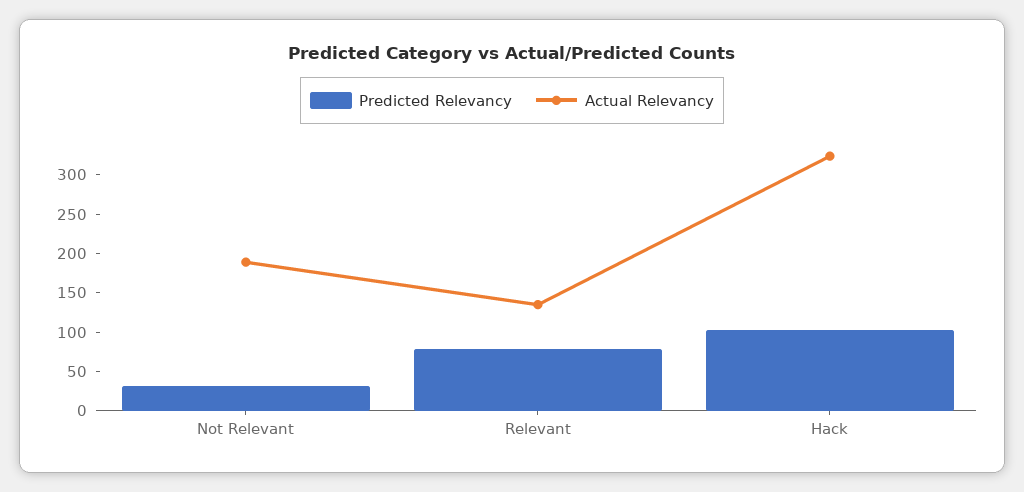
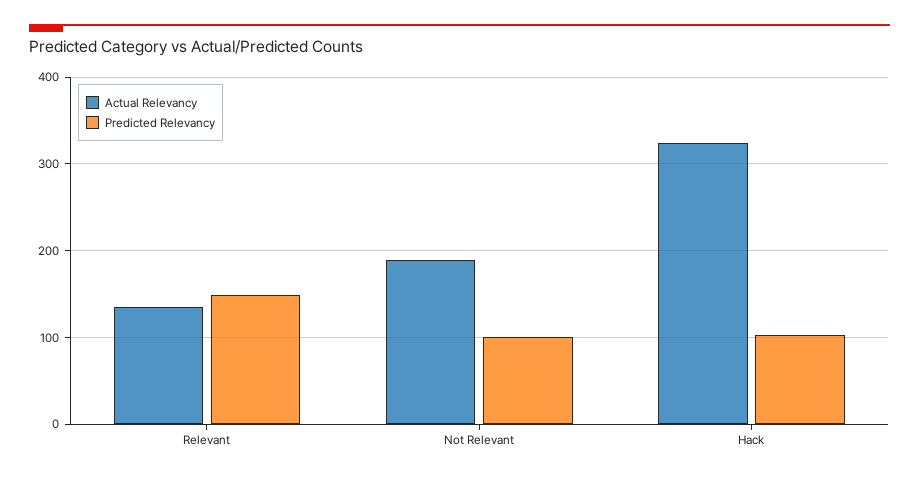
Predicted Relevancy, Not Relevant: 25 -> 100
Predicted Relevancy, Relevant: 75 -> 150

